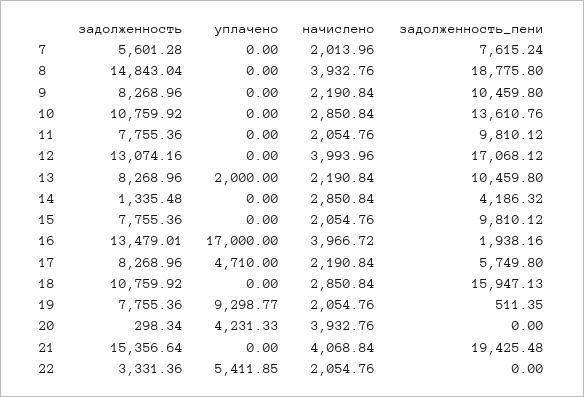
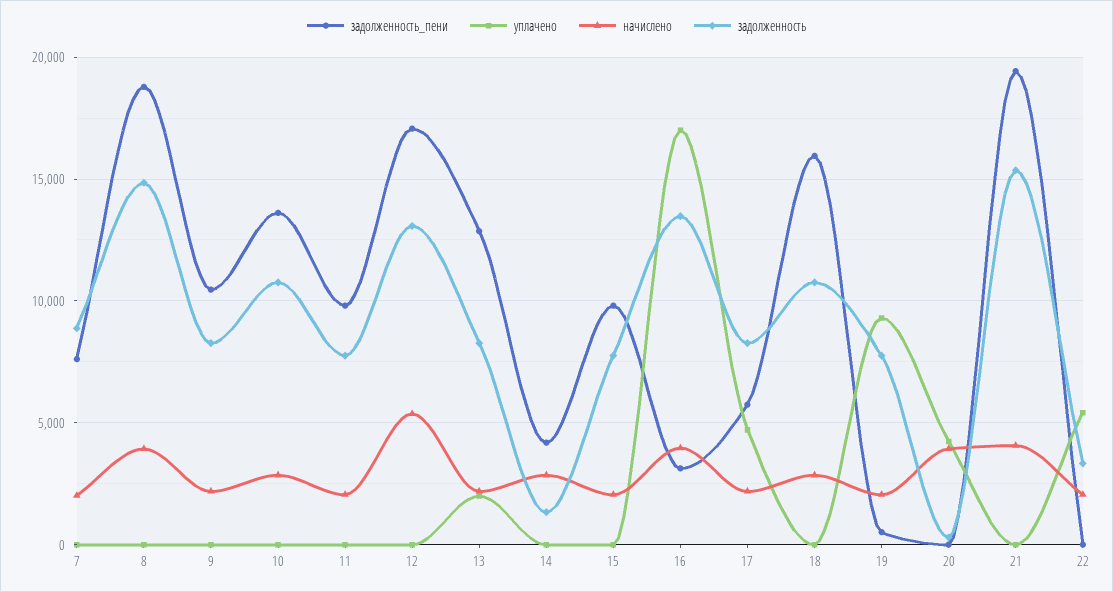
задолженность, 7: 5601.28 -> 9000
начислено, 12: 3993.96 -> 5500
задолженность_пени, 13: 10459.8 -> 13000
задолженность_пени, 16: 1938.16 -> 3000

